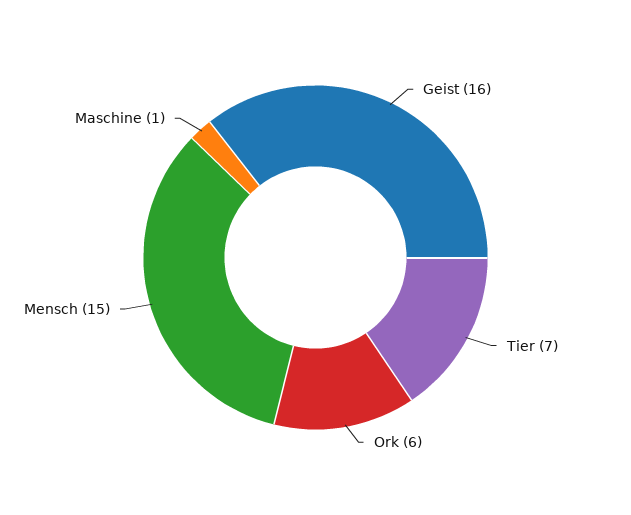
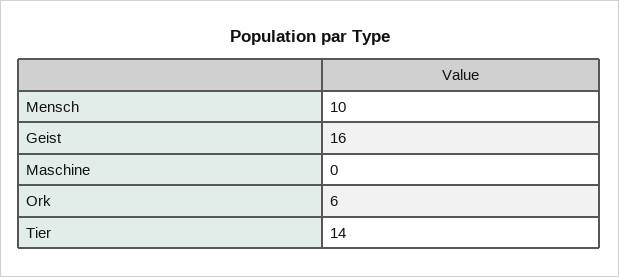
Tier: 7 -> 14
Mensch: 15 -> 10
Maschine: 1 -> 0

